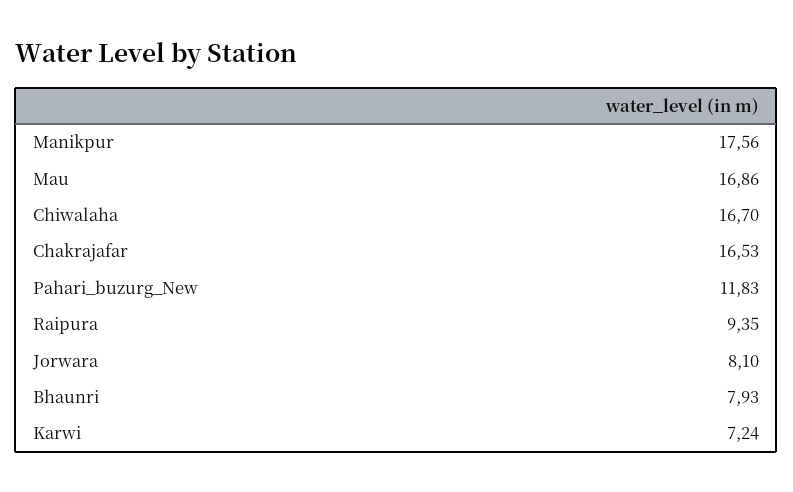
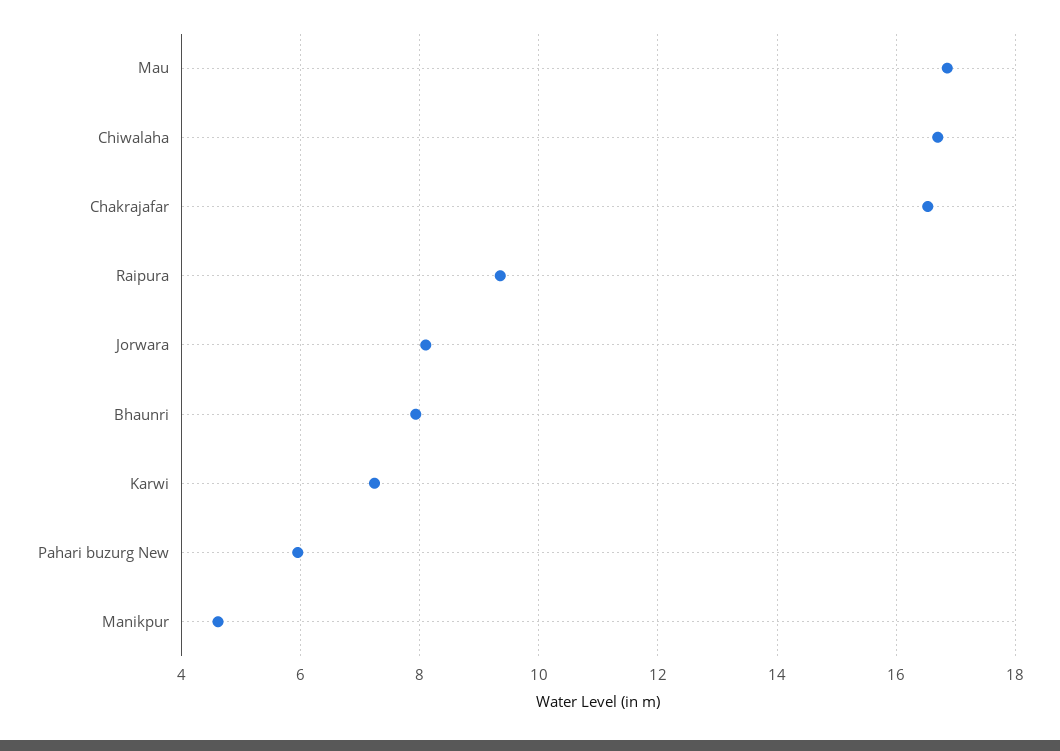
Manikpur: 17.56 -> 4.6
Pahari_buzurg_New: 11.83 -> 6

